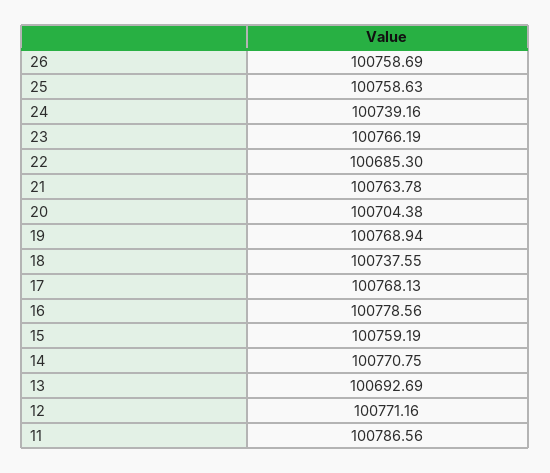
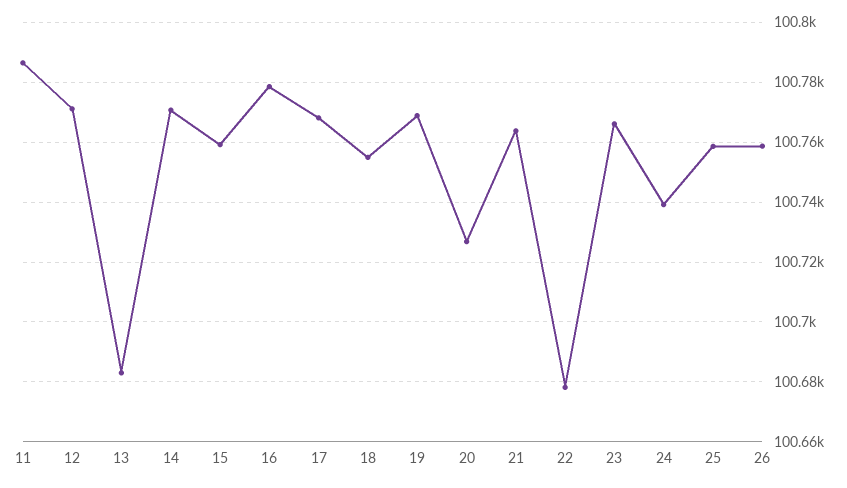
22: 100685.3 -> 100677.5
20: 100704.38 -> 100727.5
18: 100737.55 -> 100755
13: 100692.69 -> 100682.5

